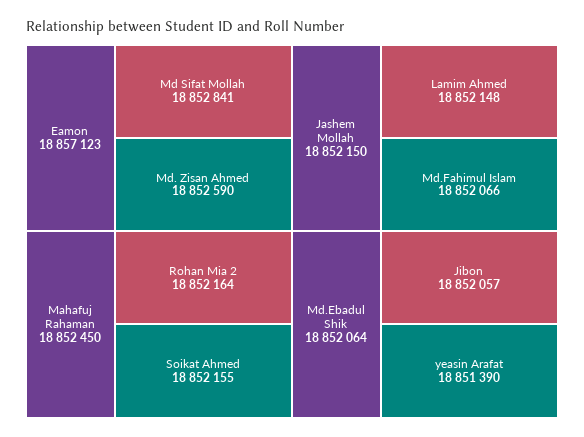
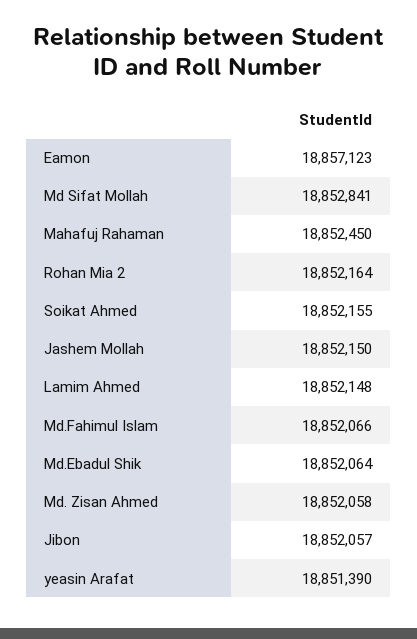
Md. Zisan Ahmed: 18852590 -> 18852058

